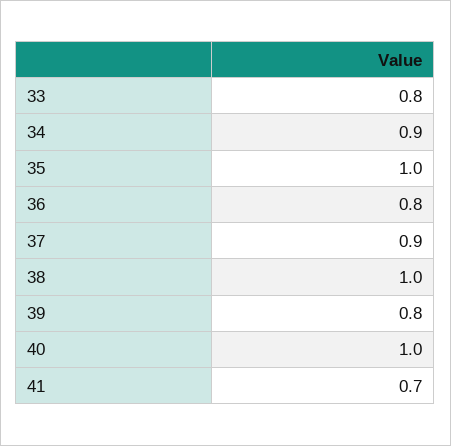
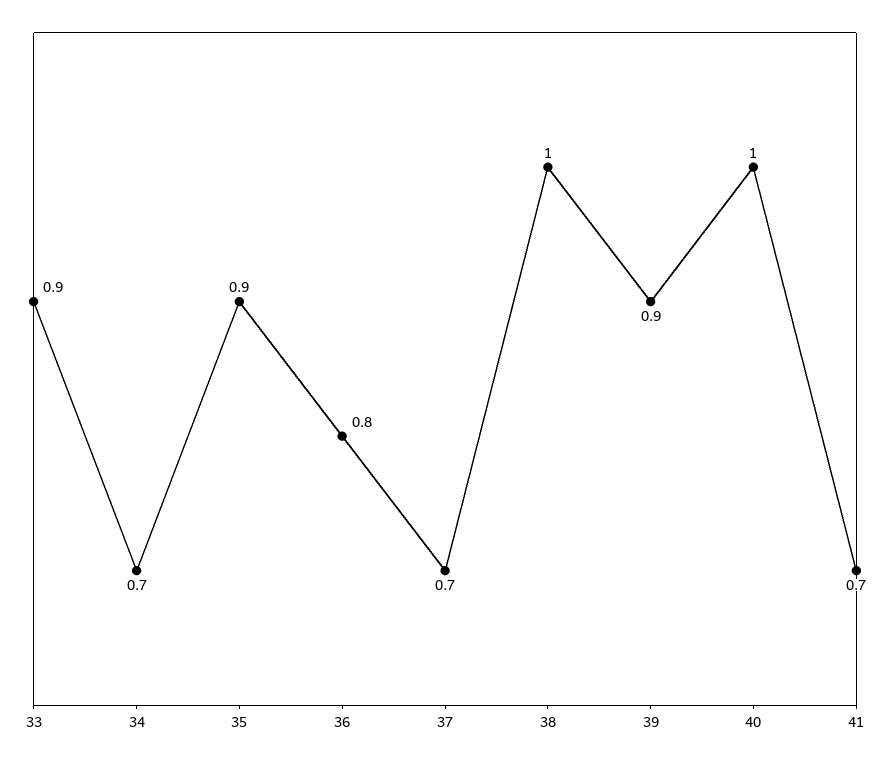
33: 0.8 -> 0.9
34: 0.9 -> 0.7
35: 1 -> 0.9
37: 0.9 -> 0.7
39: 0.8 -> 0.9

